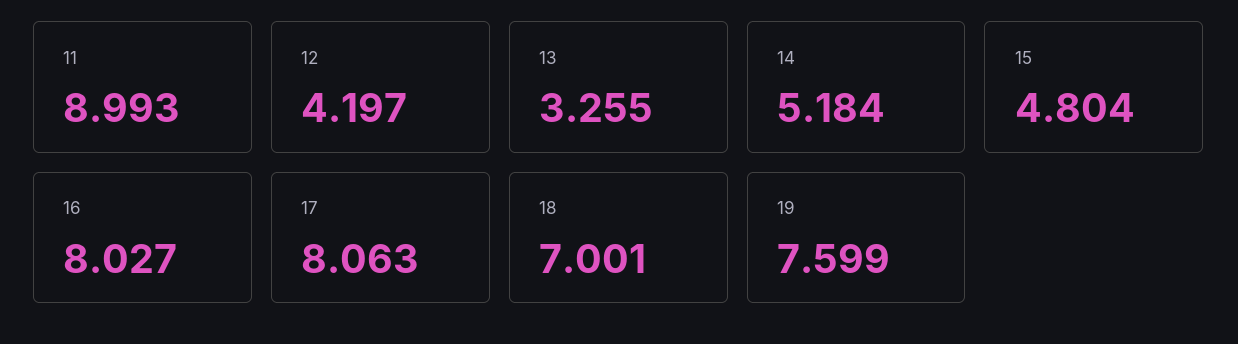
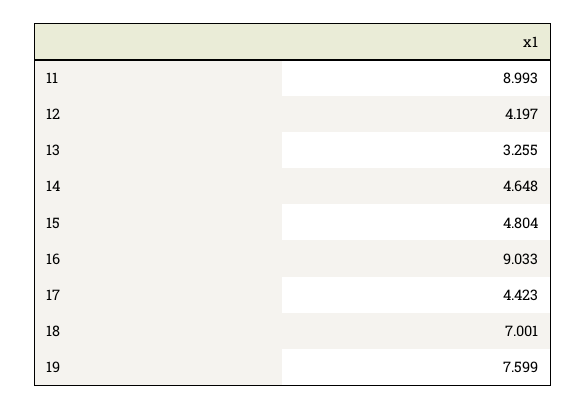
14: 5.184 -> 4.648
16: 8.027 -> 9.033
17: 8.063 -> 4.423

